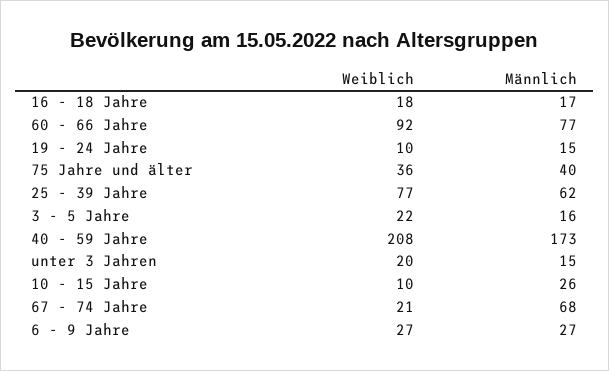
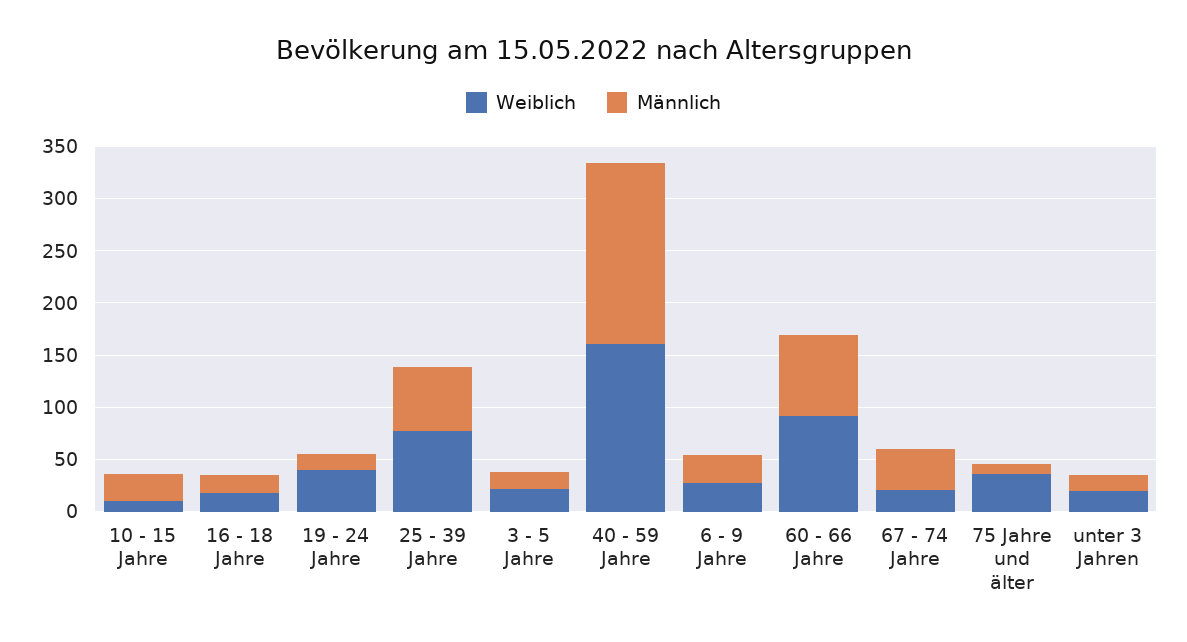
Weiblich, 19 - 24 Jahre: 10 -> 40
Männlich, 75 Jahre und älter: 40 -> 10
Weiblich, 40 - 59 Jahre: 208 -> 160
Männlich, 67 - 74 Jahre: 68 -> 40

